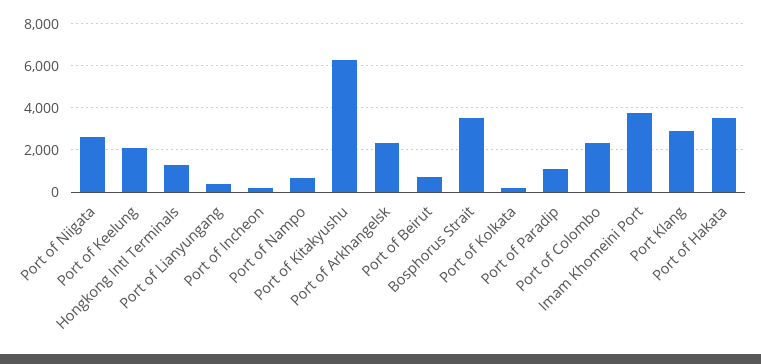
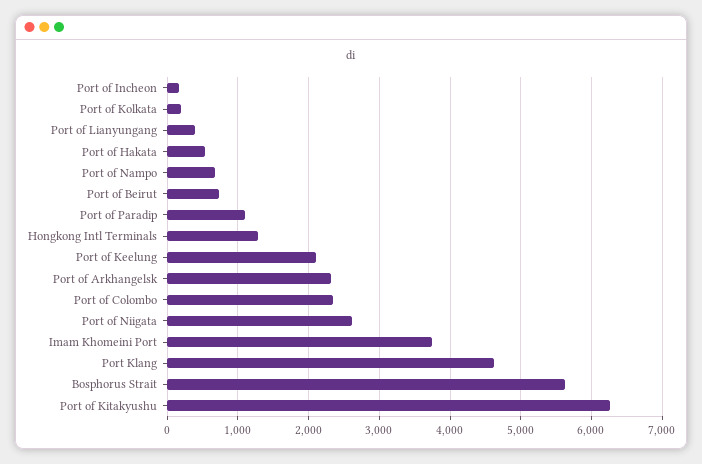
Bosphorus Strait: 3500 -> 5600
Port Klang: 3000 -> 4600
Port of Hakata: 3500 -> 500

